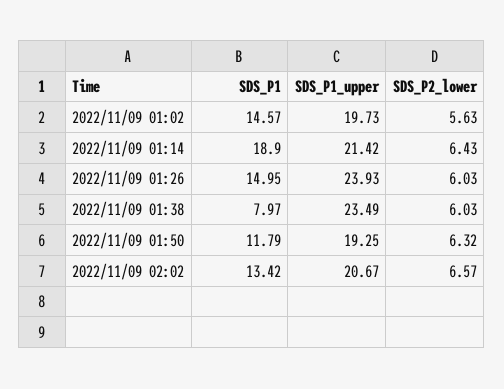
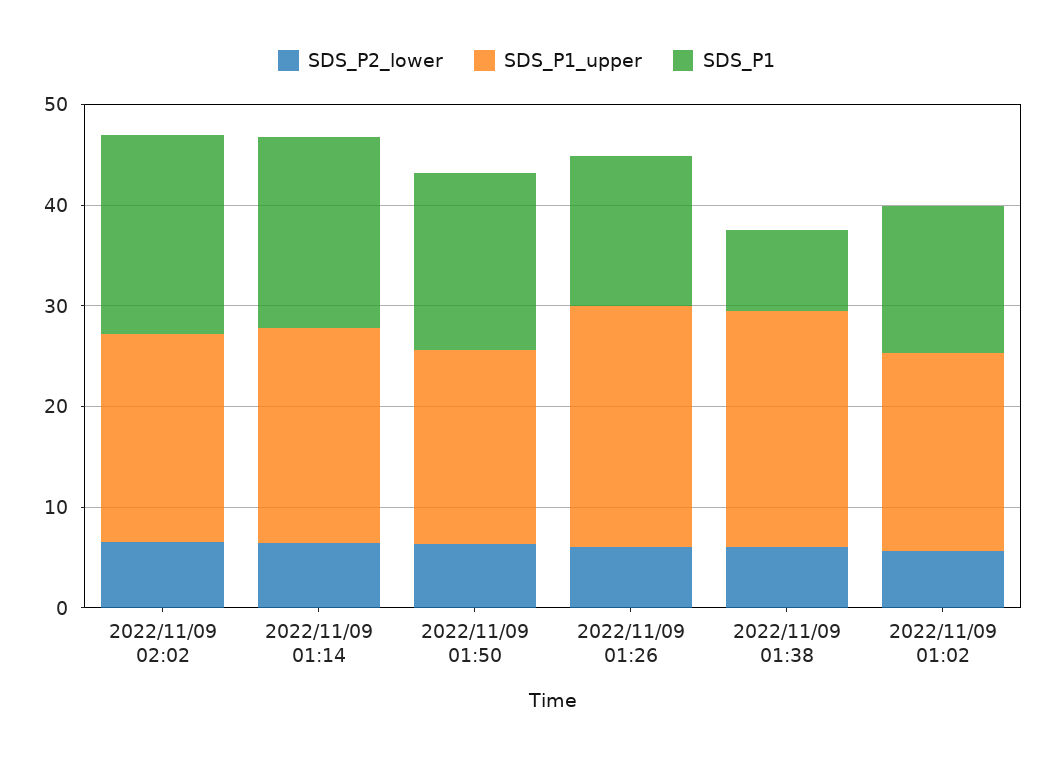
SDS_P1, 2022/11/09 01:50: 11.79 -> 18
SDS_P1, 2022/11/09 02:02: 13.42 -> 20

